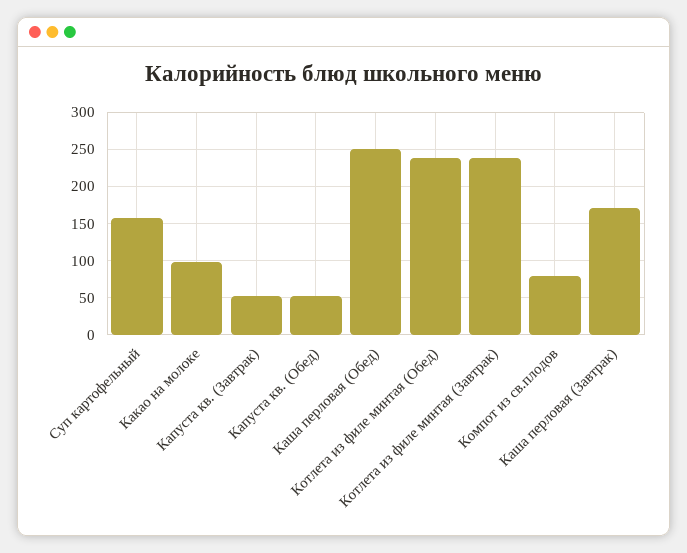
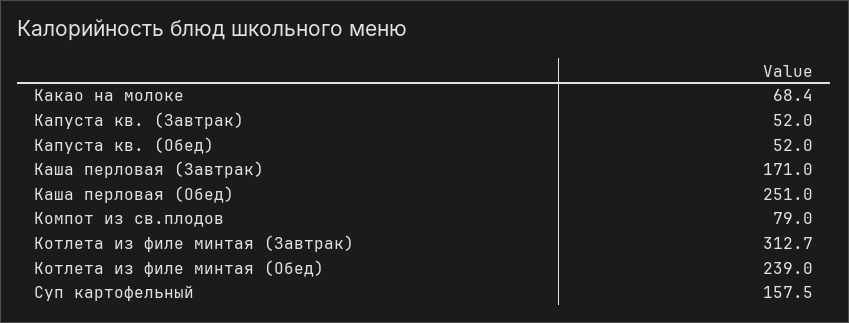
Какао на молоке: 100 -> 68.4
Котлета из филе минтая (Завтрак): 240 -> 312.7

